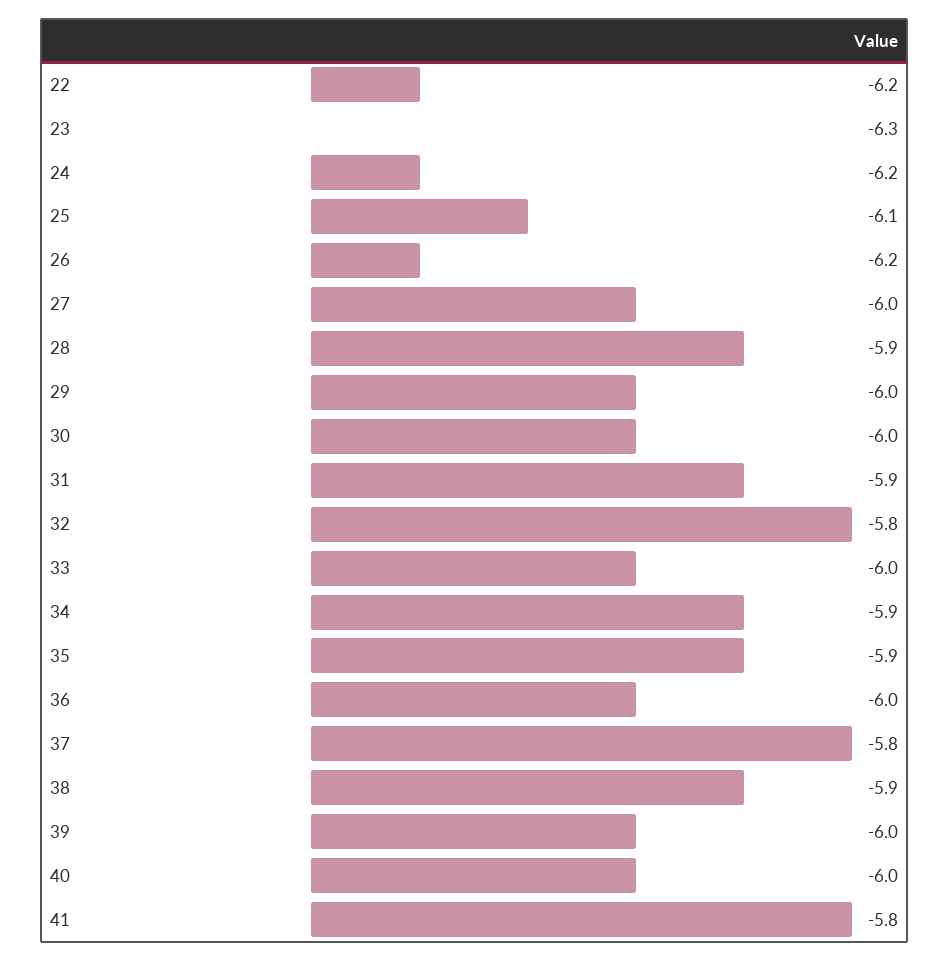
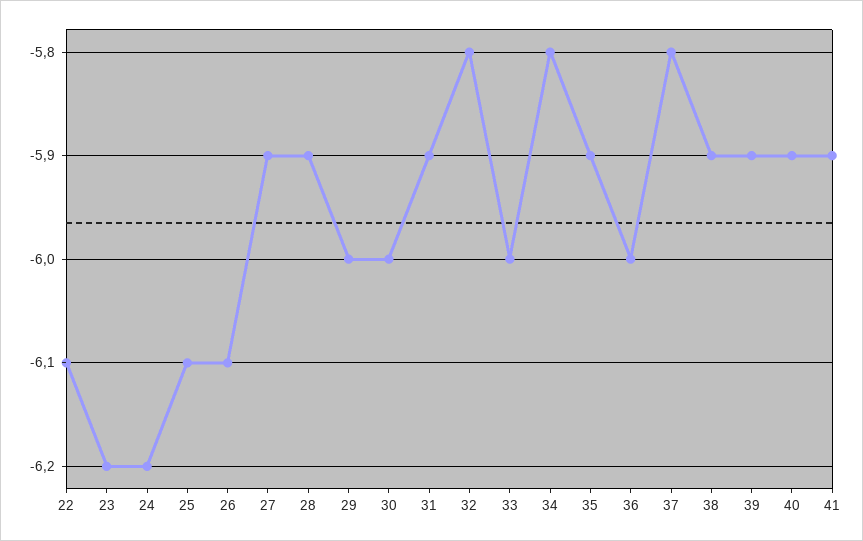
22: -6.2 -> -6.1
23: -6.3 -> -6.2
26: -6.2 -> -6.1
27: -6 -> -5.9
34: -5.9 -> -5.8
39: -6 -> -5.9
40: -6 -> -5.9
41: -5.8 -> -5.9

